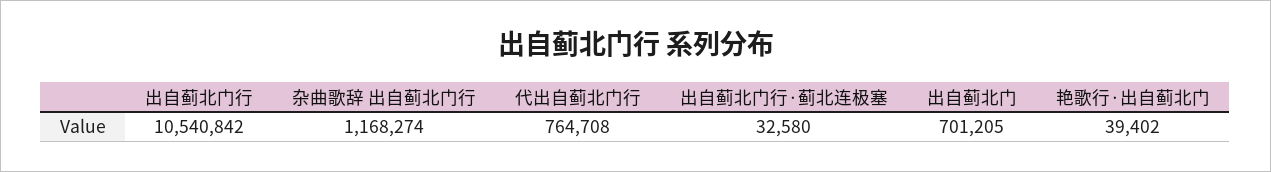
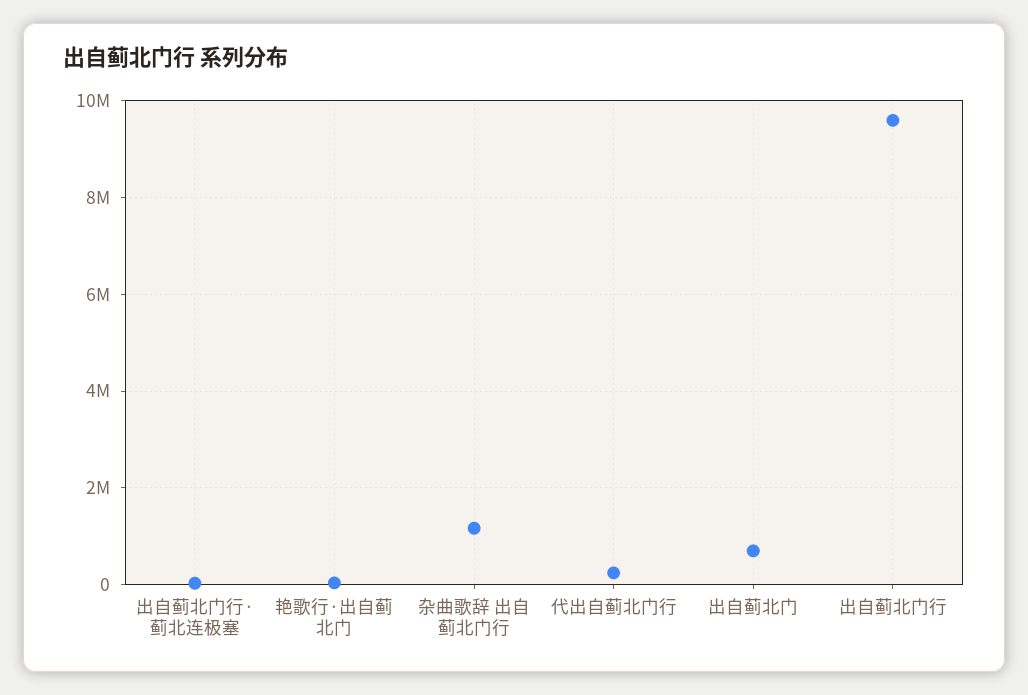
出自蓟北门行: 10540842 -> 9600000
代出自蓟北门行: 764708 -> 200000

